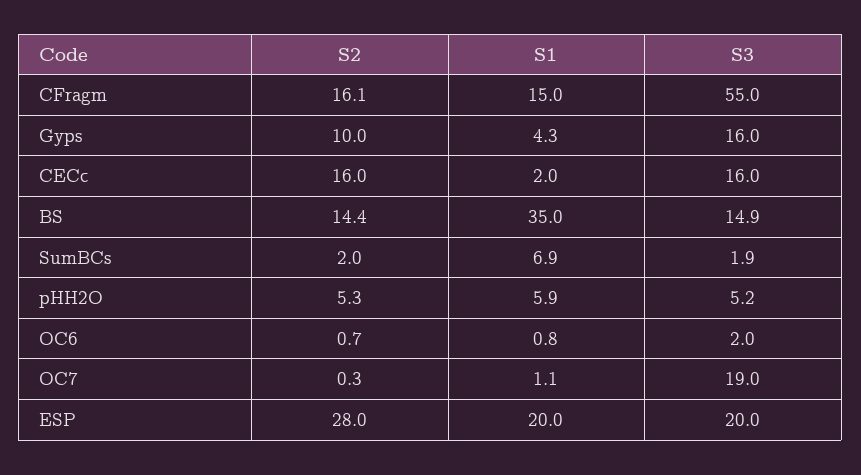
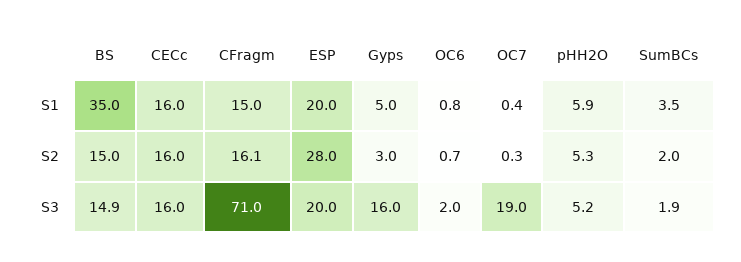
S3, CFragm: 55 -> 71
S2, Gyps: 10 -> 3
S1, Gyps: 4.3 -> 5
S1, CECc: 2 -> 16
S2, BS: 14.4 -> 15
S1, SumBCs: 6.9 -> 3.5
S1, OC7: 1.1 -> 0.4

